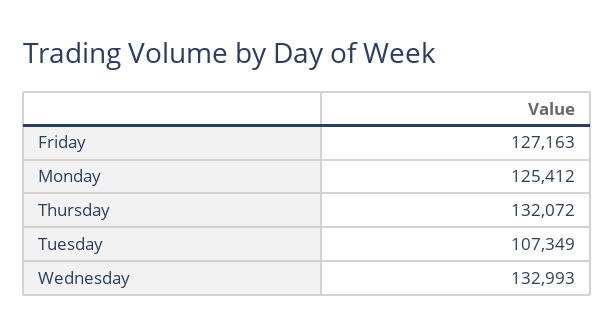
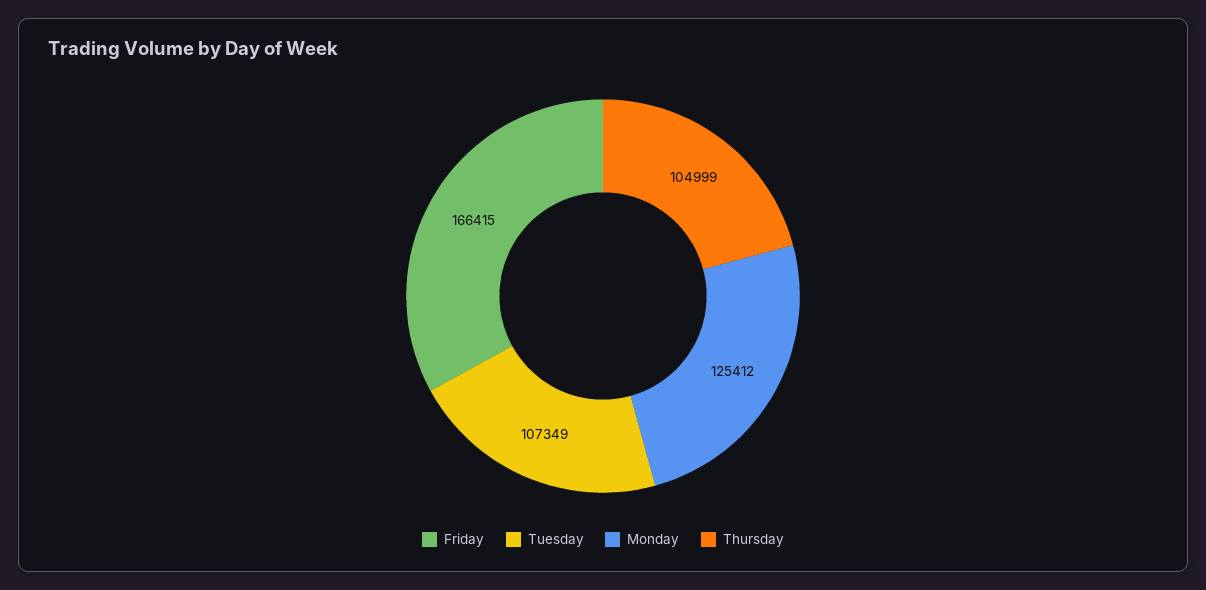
Friday: 127163 -> 166415
Thursday: 132072 -> 104999
Wednesday: 132993 -> none

